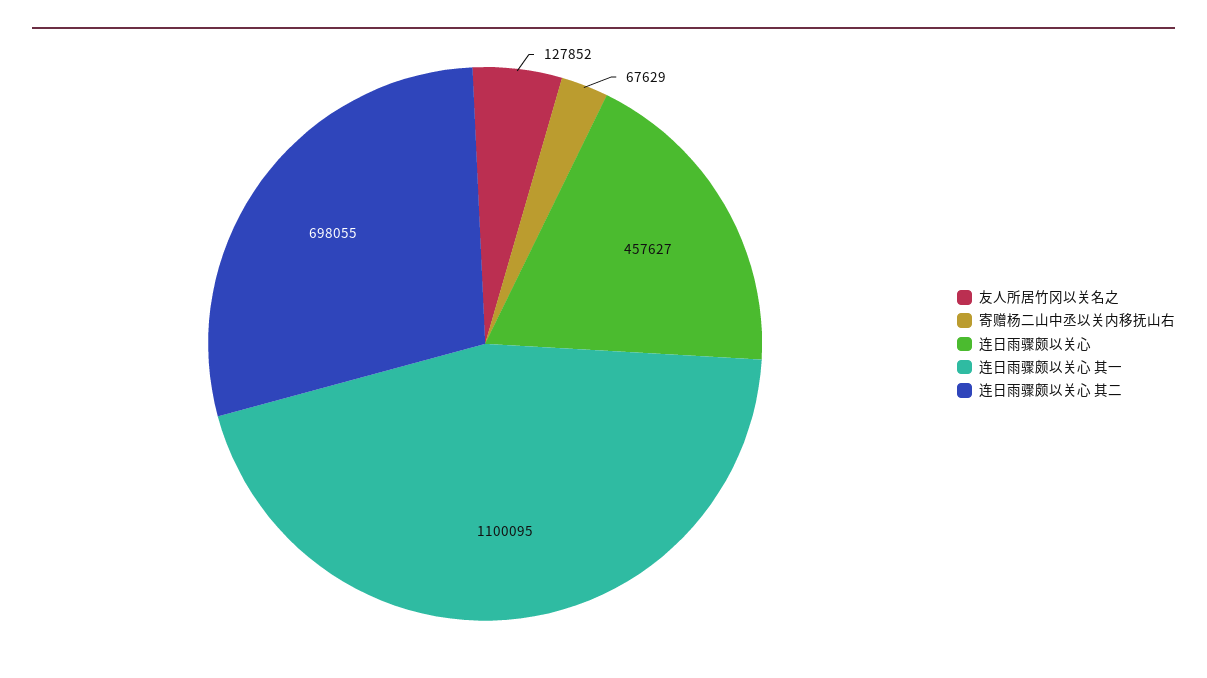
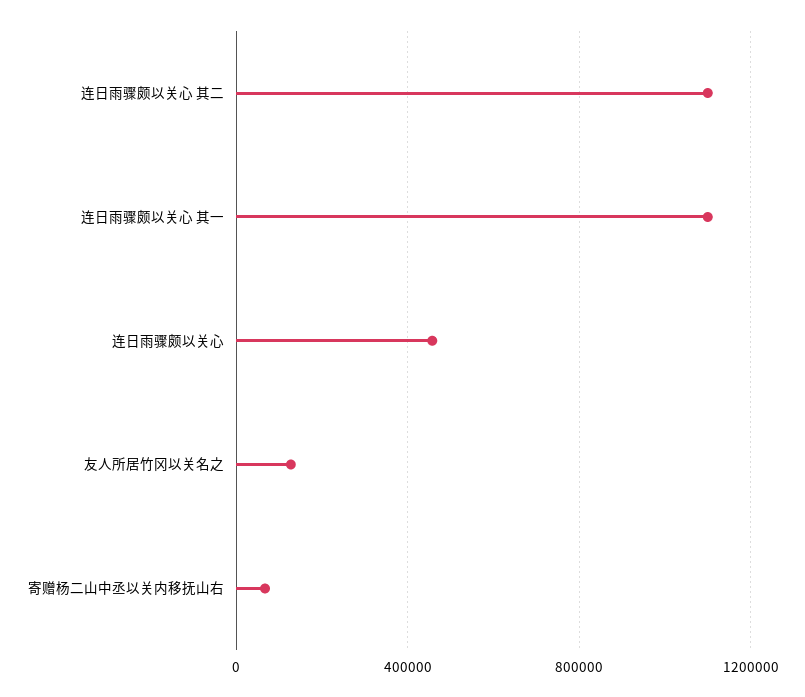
连日雨骤颇以关心 其二: 698055 -> 1100000

